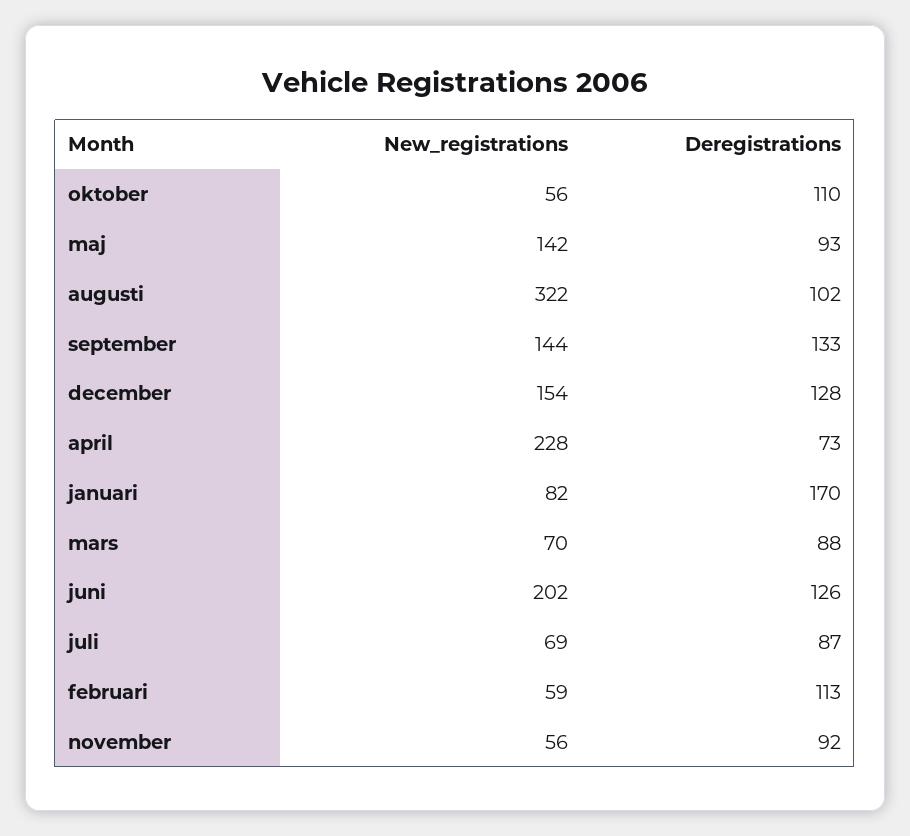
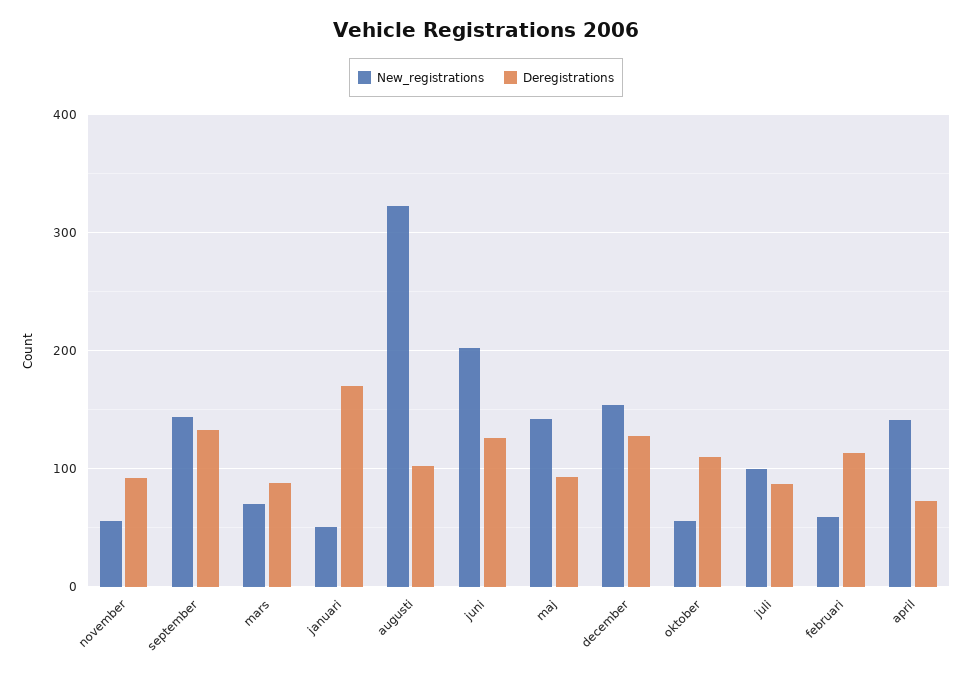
New_registrations, april: 228 -> 140
New_registrations, januari: 82 -> 50
New_registrations, juli: 69 -> 100

